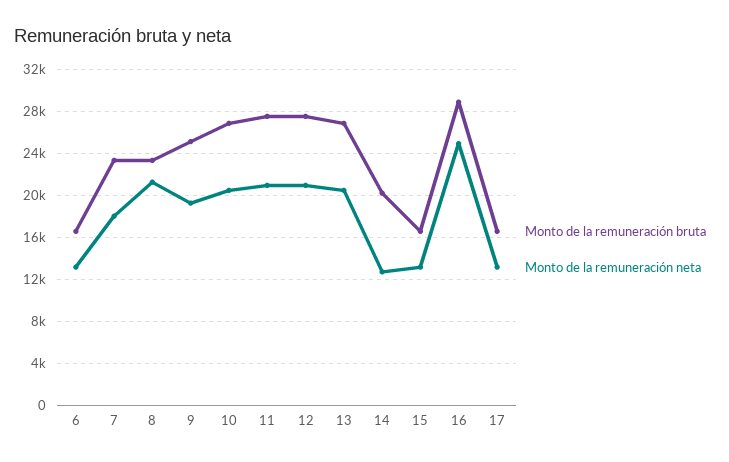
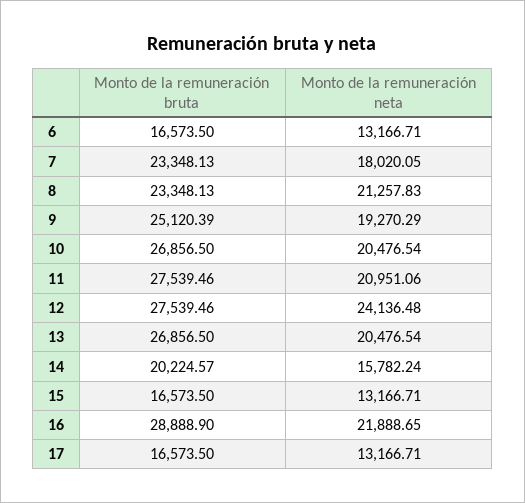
Monto de la remuneración neta, 12: 21000 -> 24136.48
Monto de la remuneración neta, 14: 13000 -> 15782.24
Monto de la remuneración neta, 16: 25000 -> 21888.65

